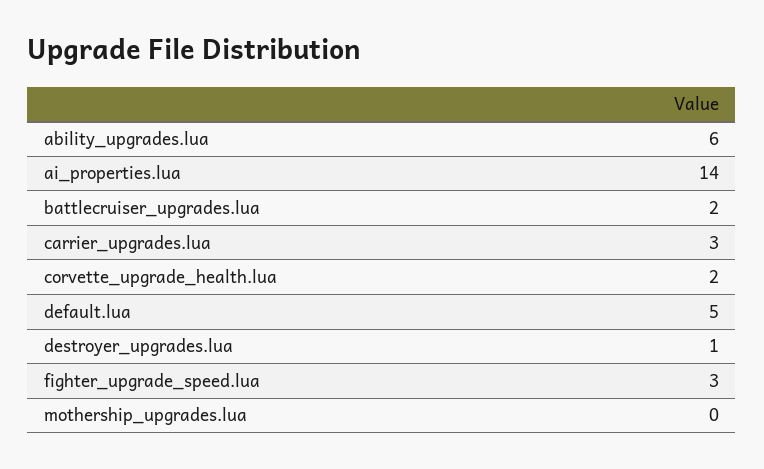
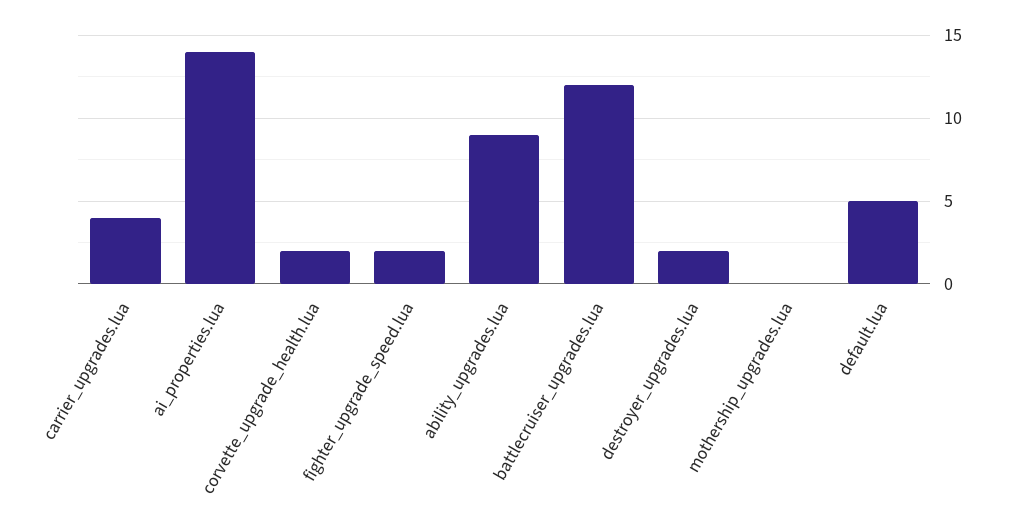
ability_upgrades.lua: 6 -> 9
battlecruiser_upgrades.lua: 2 -> 12
carrier_upgrades.lua: 3 -> 4
destroyer_upgrades.lua: 1 -> 2
fighter_upgrade_speed.lua: 3 -> 2

